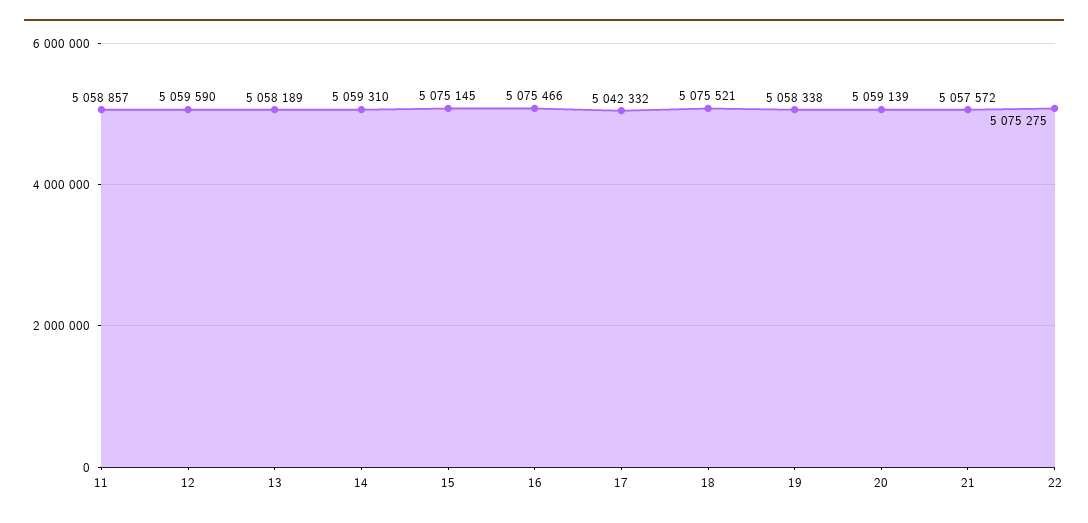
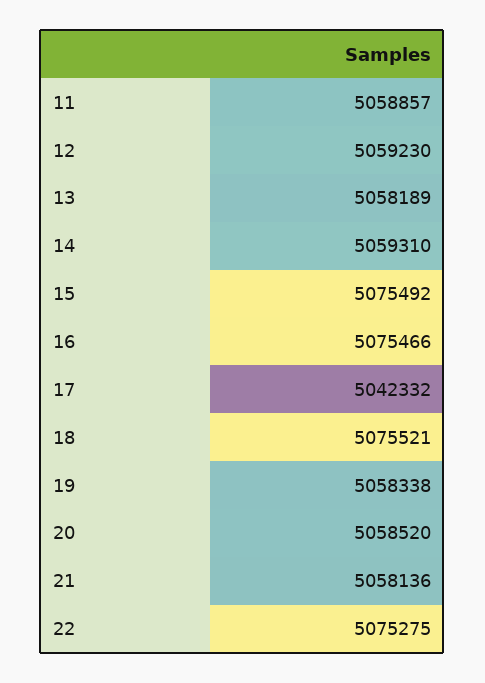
12: 5059590 -> 5059230
15: 5075145 -> 5075492
20: 5059139 -> 5058520
21: 5057572 -> 5058136

